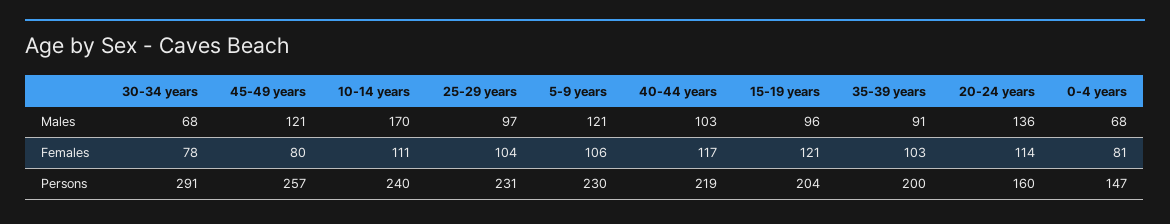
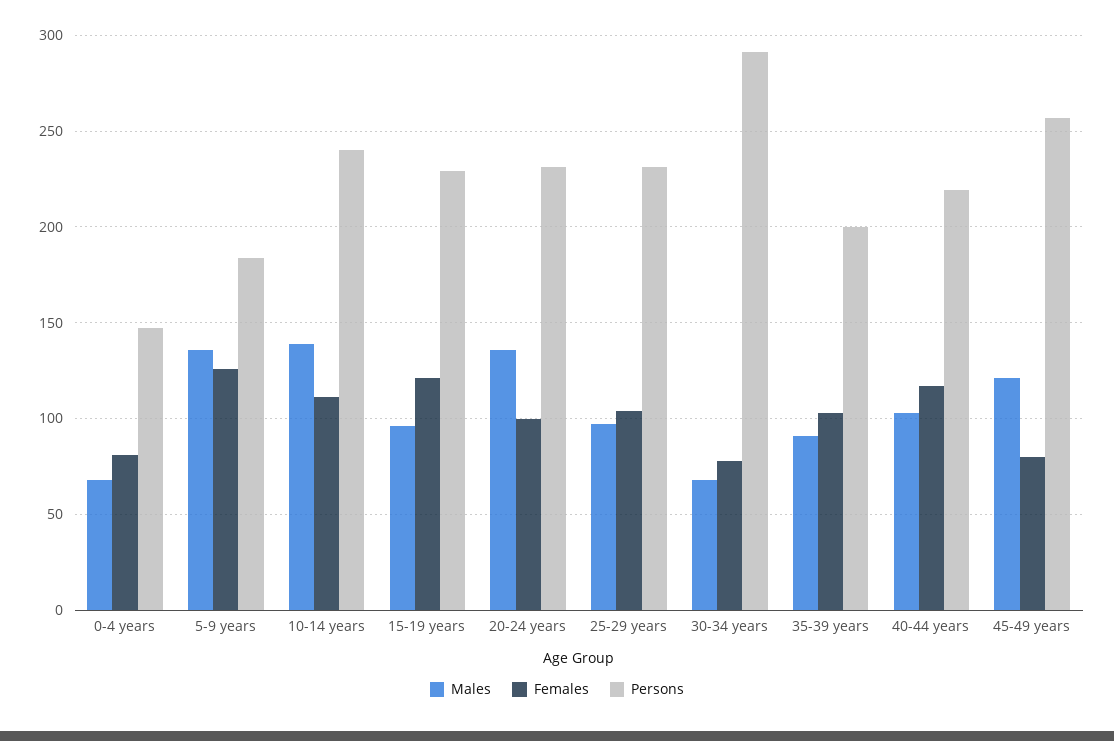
Males, 10-14 years: 170 -> 140
Males, 5-9 years: 121 -> 135
Females, 5-9 years: 106 -> 125
Females, 20-24 years: 114 -> 100
Persons, 5-9 years: 230 -> 185
Persons, 15-19 years: 204 -> 230
Persons, 20-24 years: 160 -> 230

